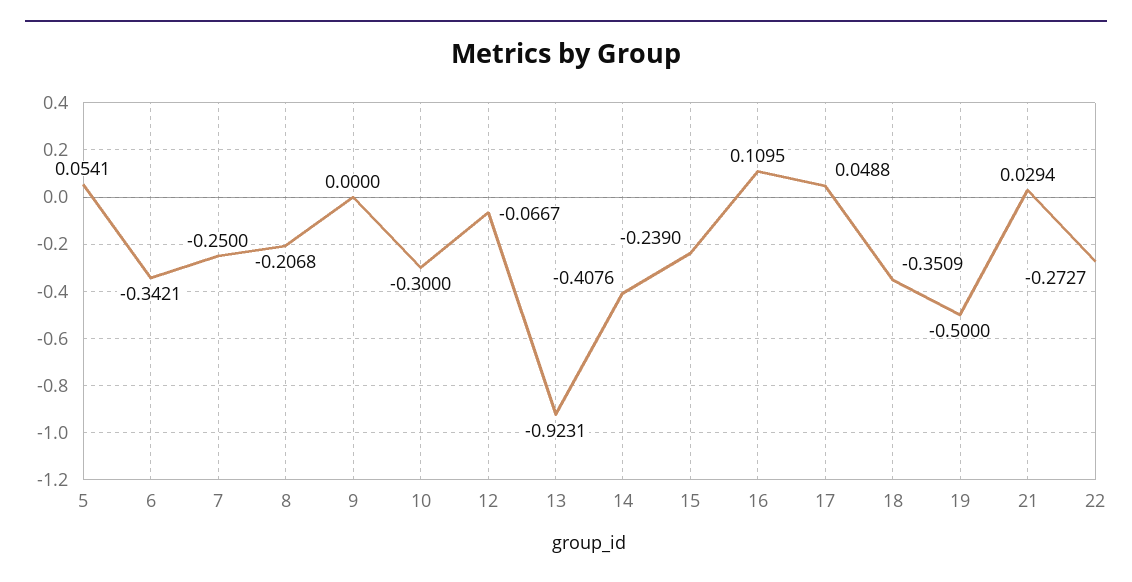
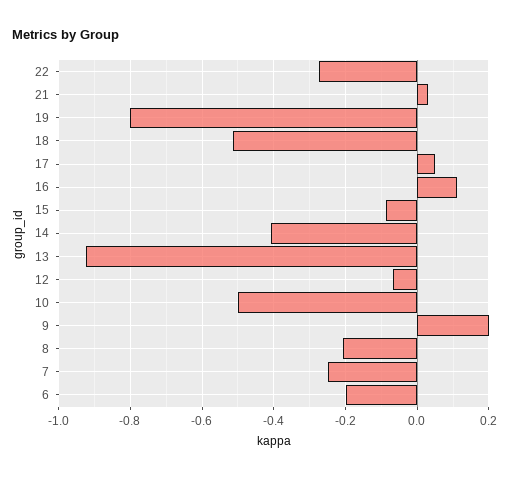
5: 0.0541 -> none
6: -0.3421 -> -0.2
9: 0 -> 0.2
10: -0.3 -> -0.5
15: -0.239 -> -0.08
18: -0.3509 -> -0.52
19: -0.5 -> -0.8

